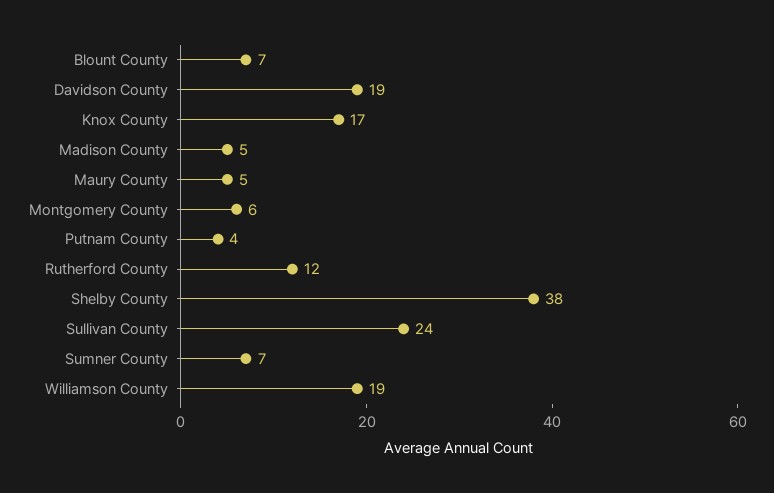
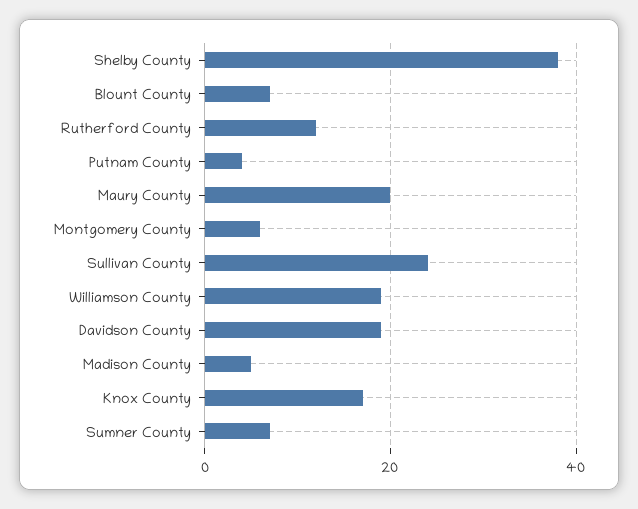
Maury County: 5 -> 20

